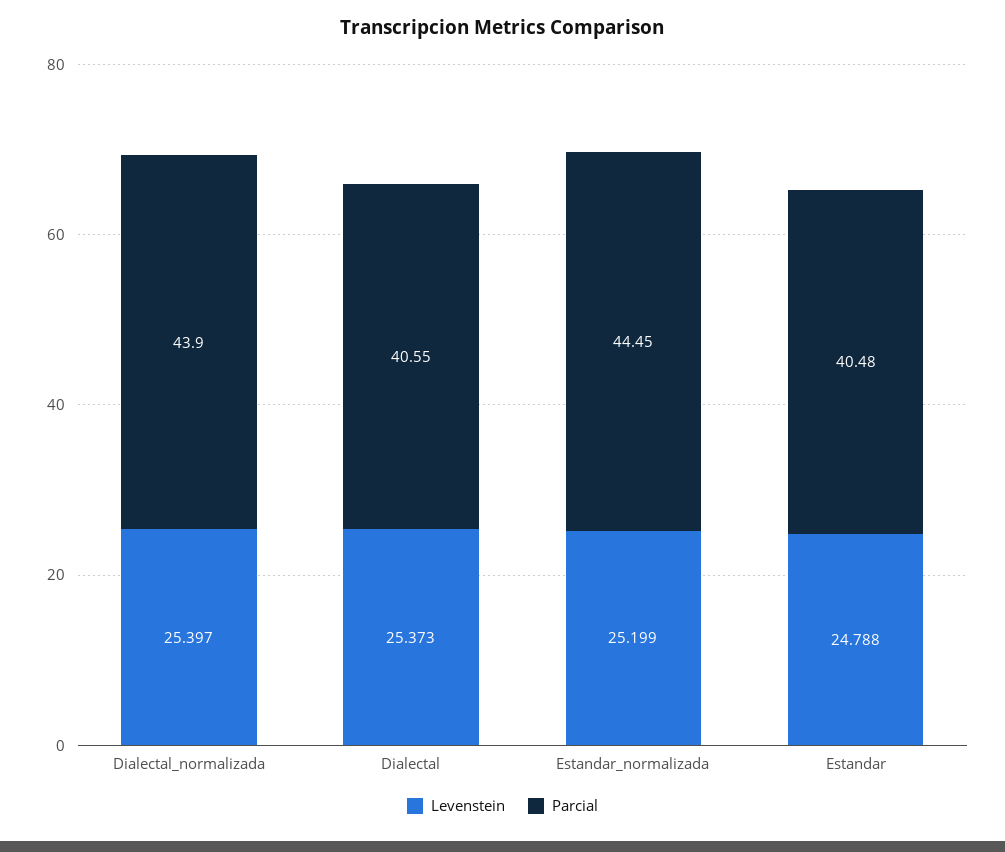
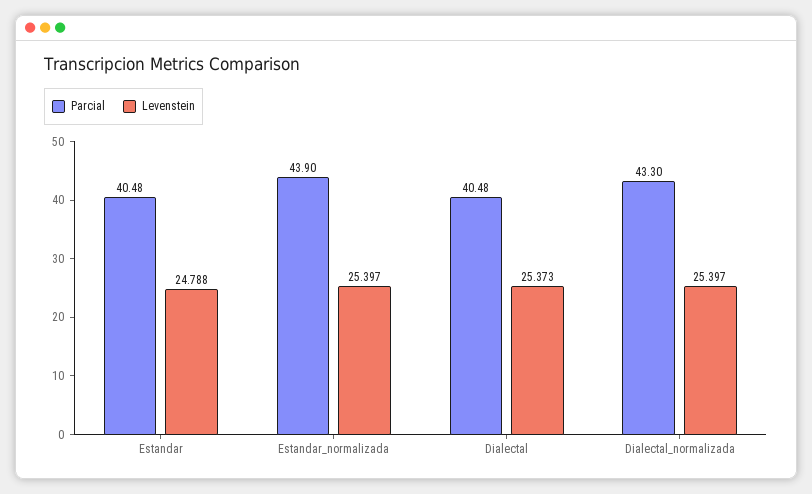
Parcial, Dialectal_normalizada: 43.9 -> 43.3
Parcial, Dialectal: 40.55 -> 40.48
Levenstein, Estandar_normalizada: 25.199 -> 25.397
Parcial, Estandar_normalizada: 44.45 -> 43.9

